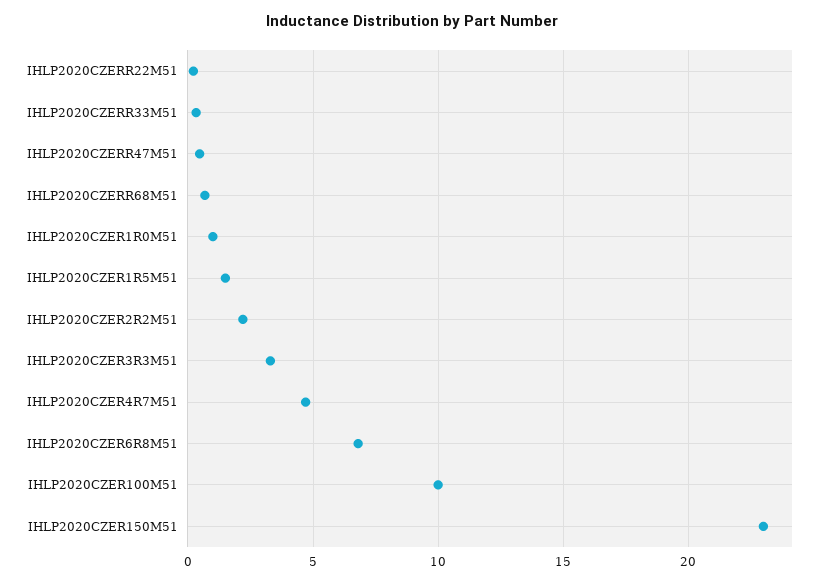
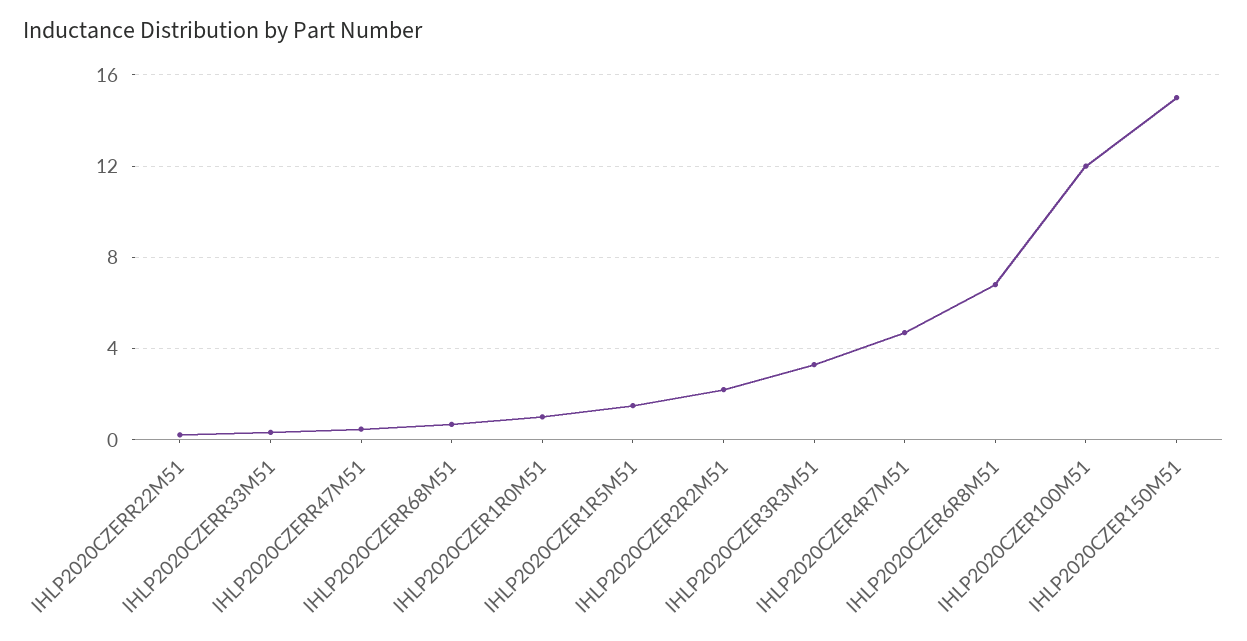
IHLP2020CZER100M51: 10 -> 12
IHLP2020CZER150M51: 23 -> 15

